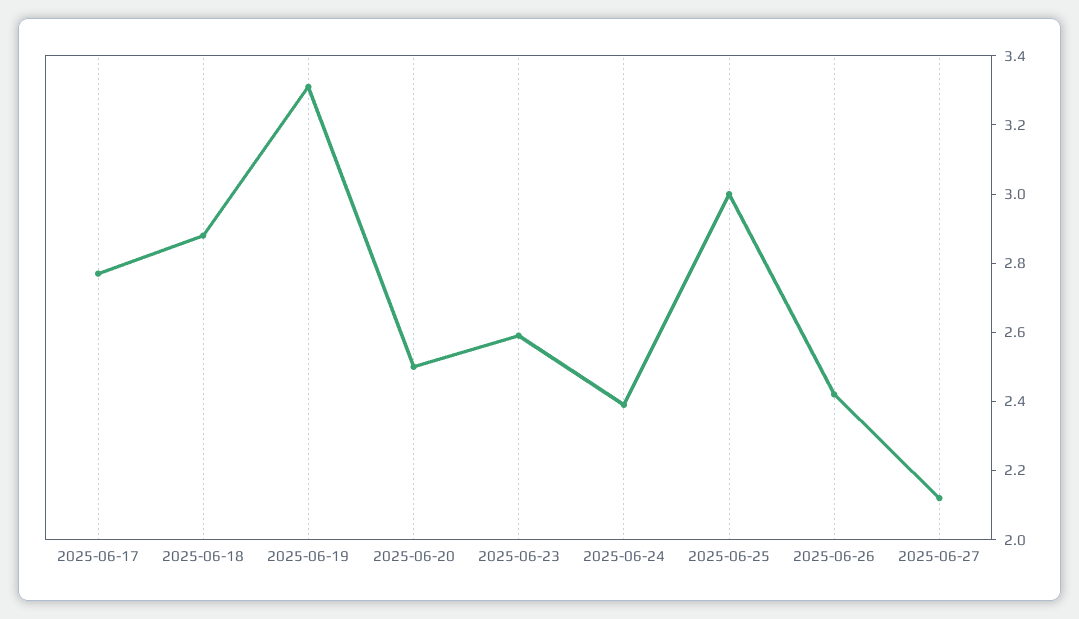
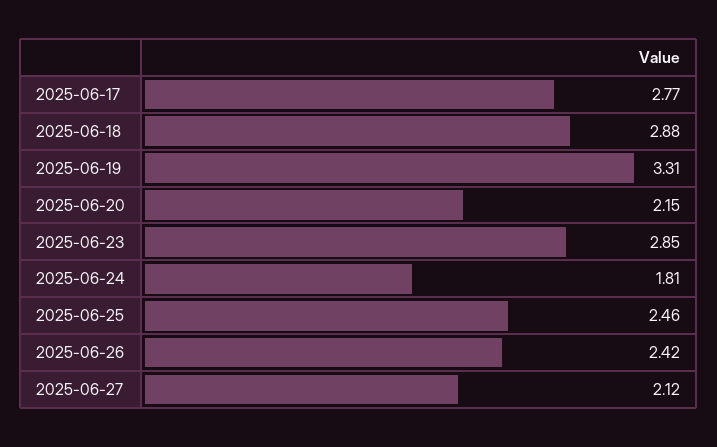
2025-06-20: 2.5 -> 2.15
2025-06-23: 2.6 -> 2.85
2025-06-24: 2.4 -> 1.81
2025-06-25: 3 -> 2.46

